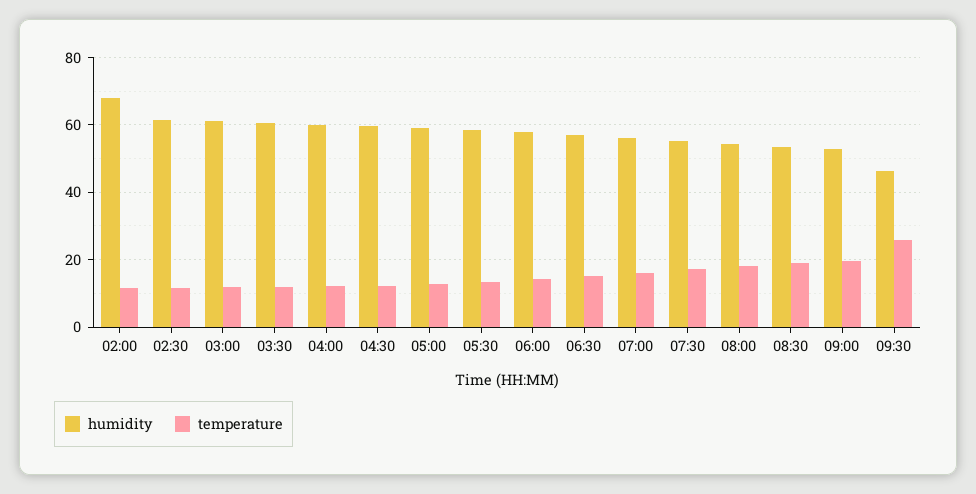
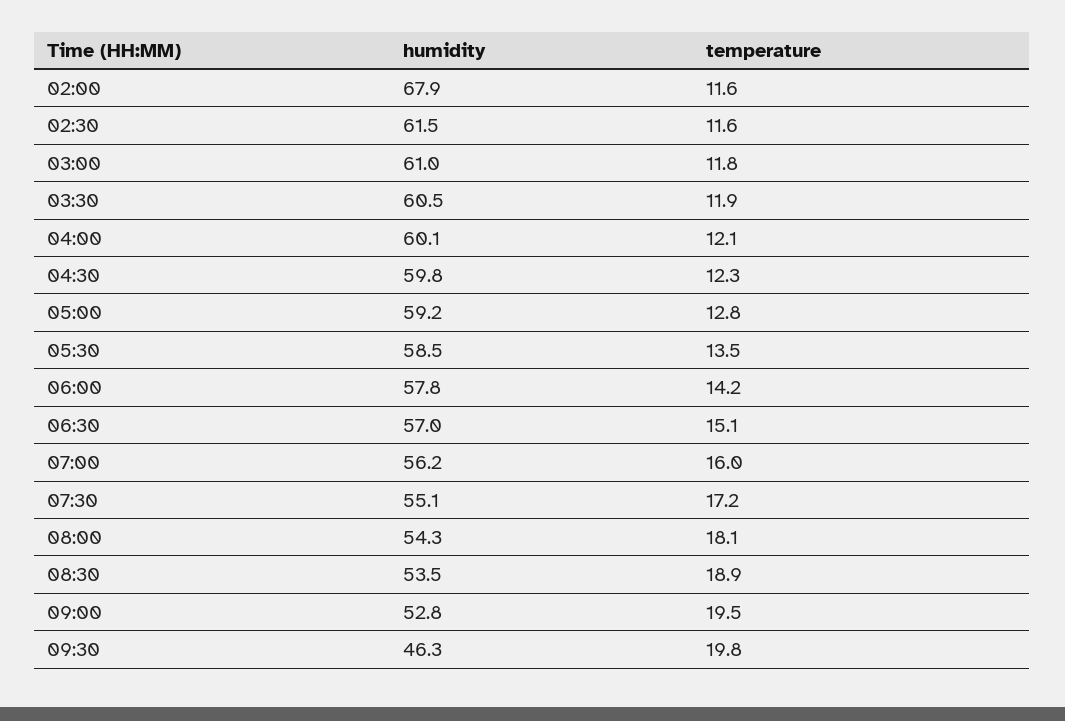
temperature, 09:30: 26 -> 19.8

